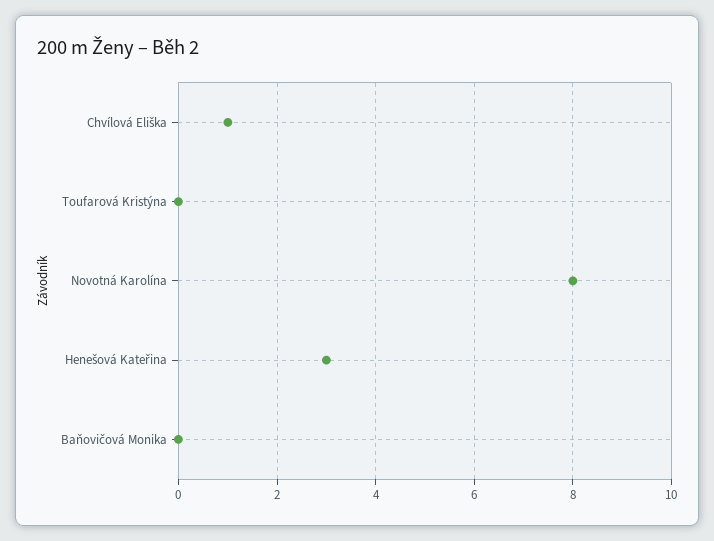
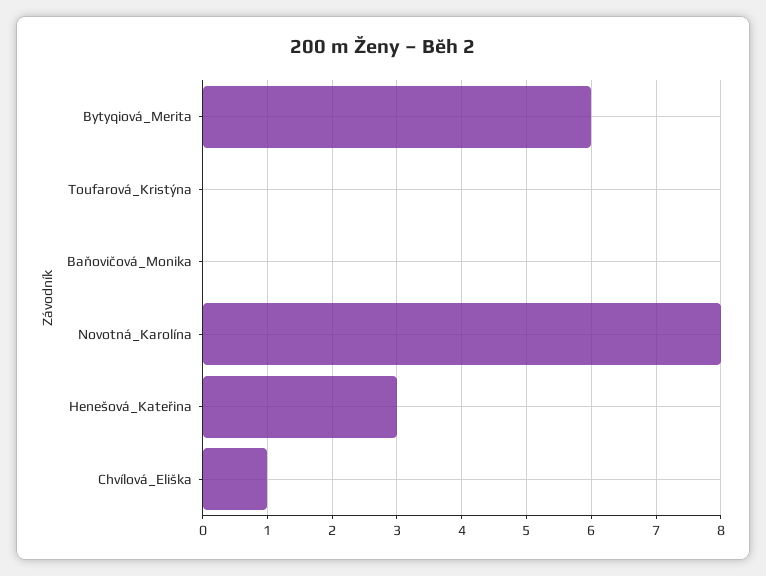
Bytyqiová_Merita: none -> 6

